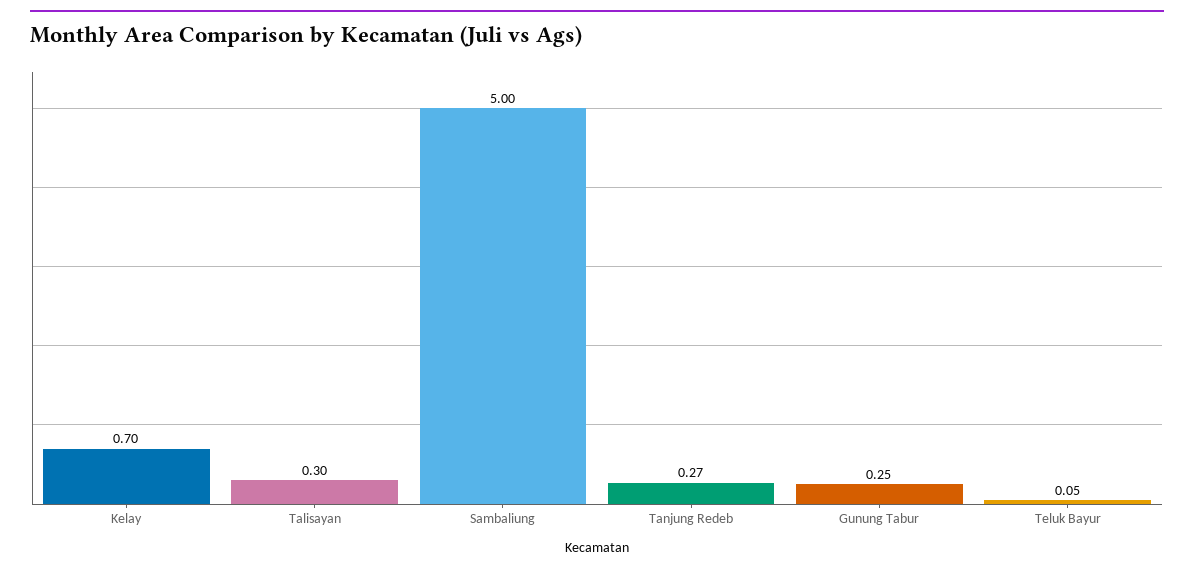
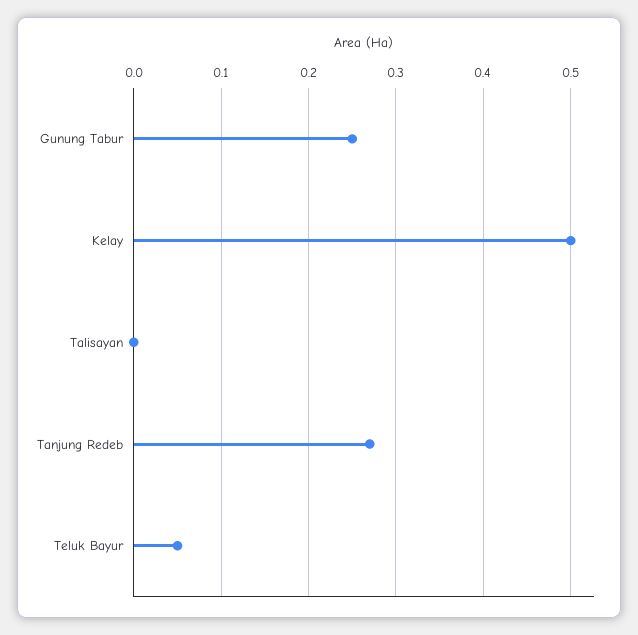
Kelay: 0.7 -> 0.5
Talisayan: 0.3 -> 0
Sambaliung: 5 -> none

